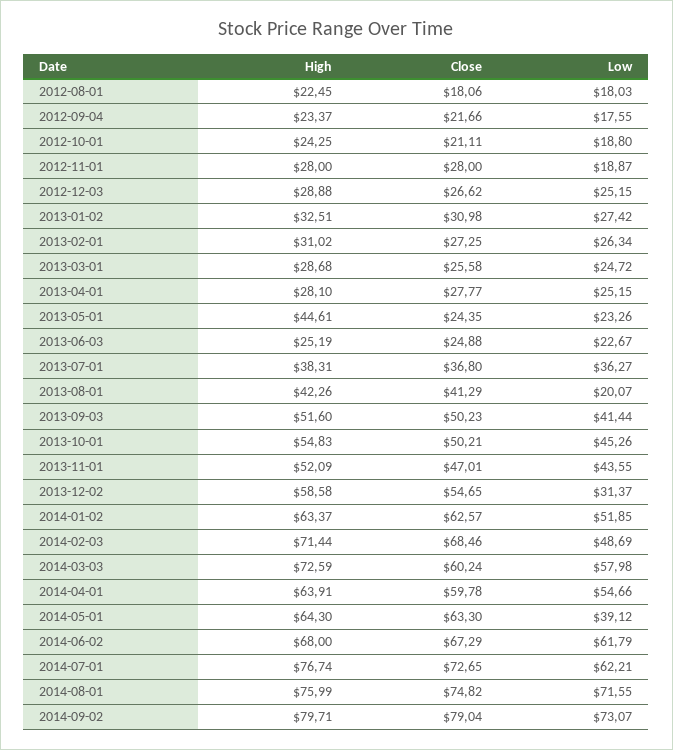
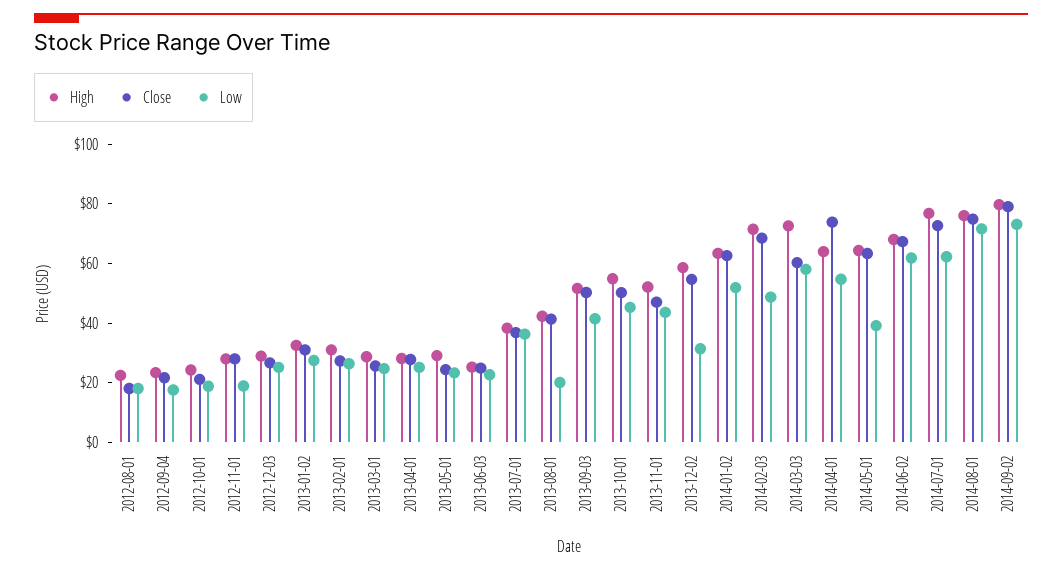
High, 2013-05-01: 44.61 -> 30
Close, 2014-04-01: 59.78 -> 75

